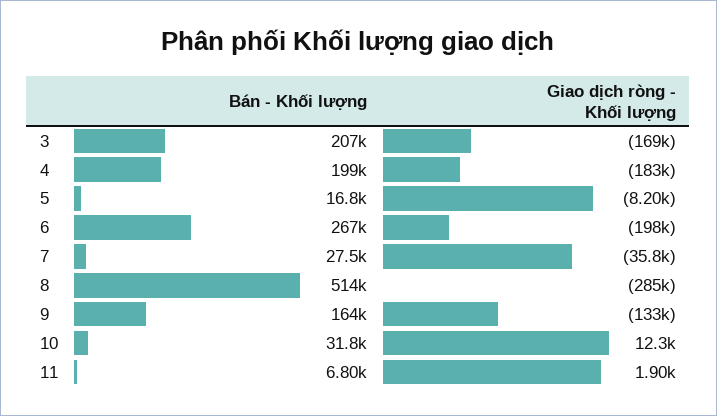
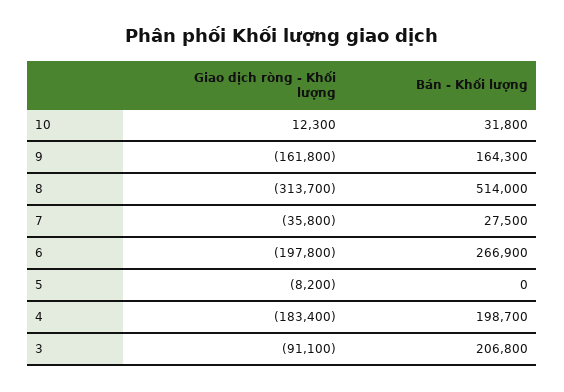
Giao dịch ròng - Khối lượng, 3: -169000 -> -91100
Bán - Khối lượng, 5: 16800 -> 0
Giao dịch ròng - Khối lượng, 8: -285000 -> -313700
Giao dịch ròng - Khối lượng, 9: -133000 -> -161800
Bán - Khối lượng, 11: 6800 -> none
Giao dịch ròng - Khối lượng, 11: 1900 -> none

